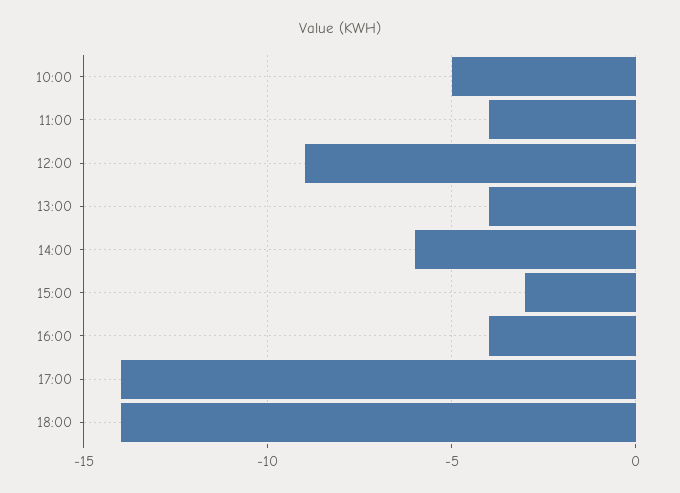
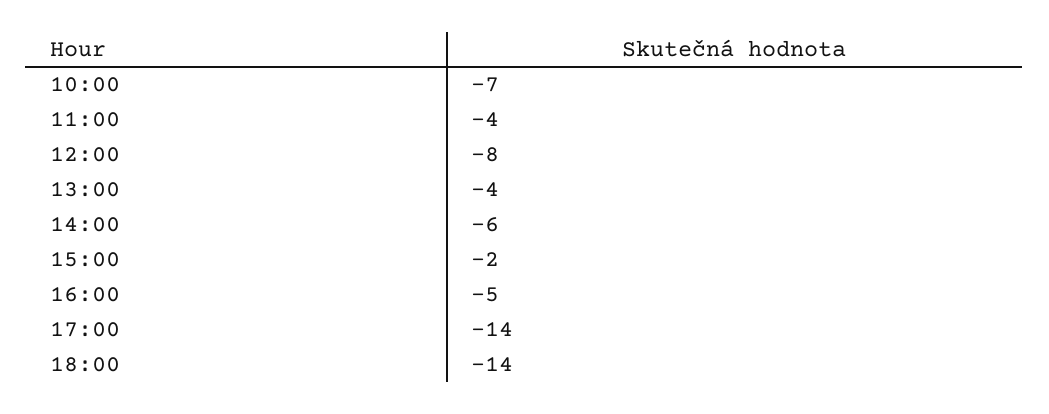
10:00: -5 -> -7
12:00: -9 -> -8
15:00: -3 -> -2
16:00: -4 -> -5

